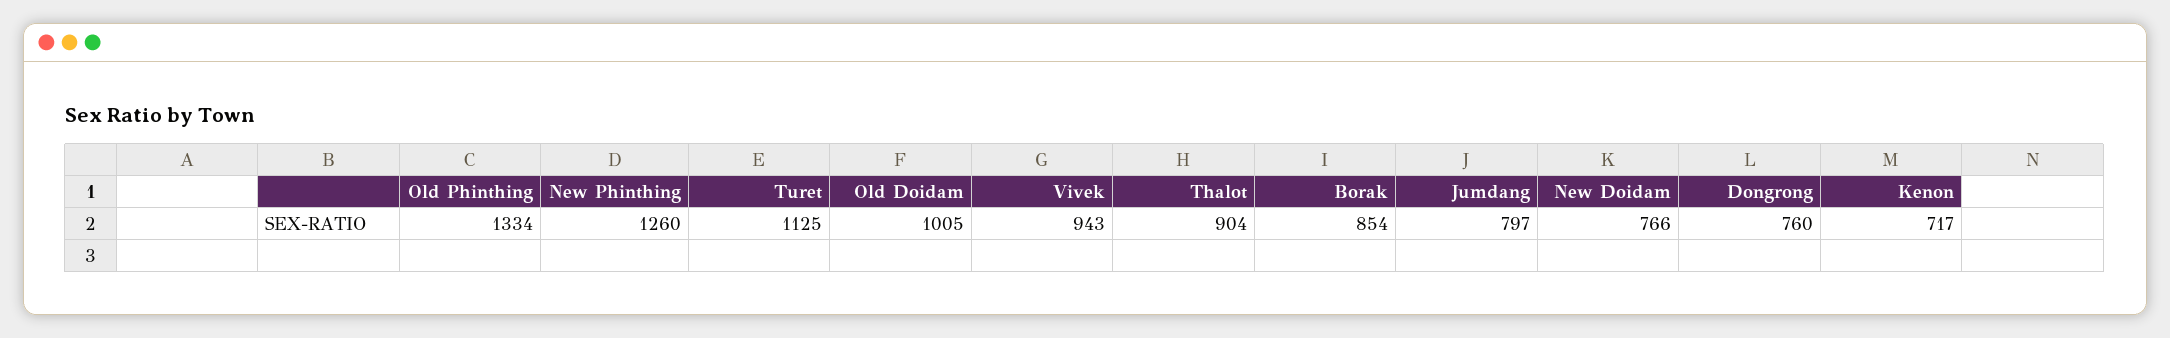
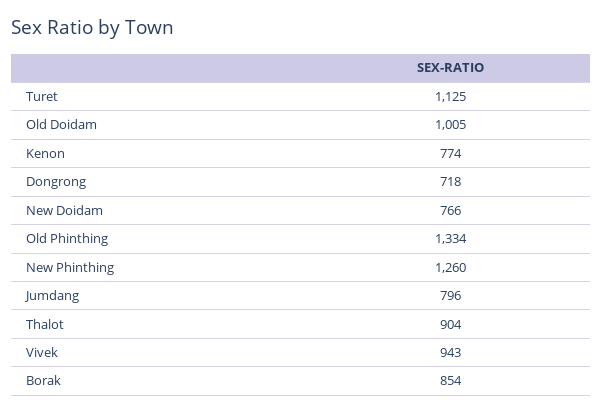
Jumdang: 797 -> 796
Dongrong: 760 -> 718
Kenon: 717 -> 774

